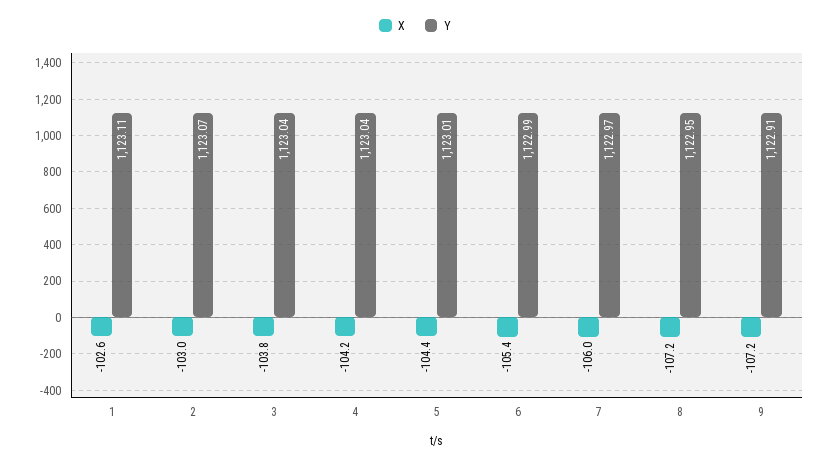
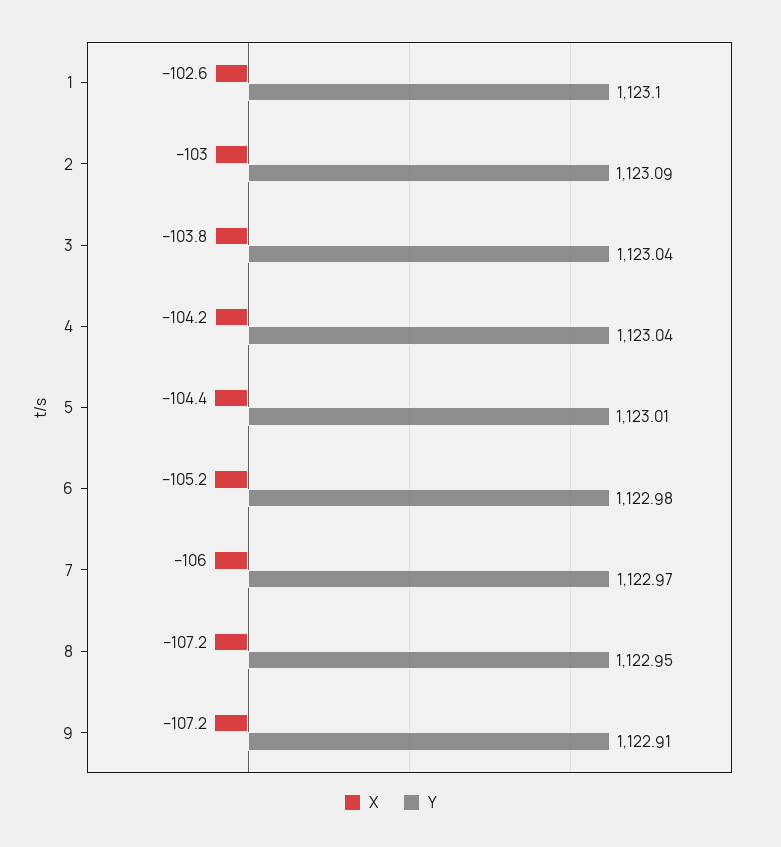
Y, 1: 1123.11 -> 1123.1
Y, 2: 1123.07 -> 1123.09
X, 6: -105.4 -> -105.2
Y, 6: 1122.99 -> 1122.98

